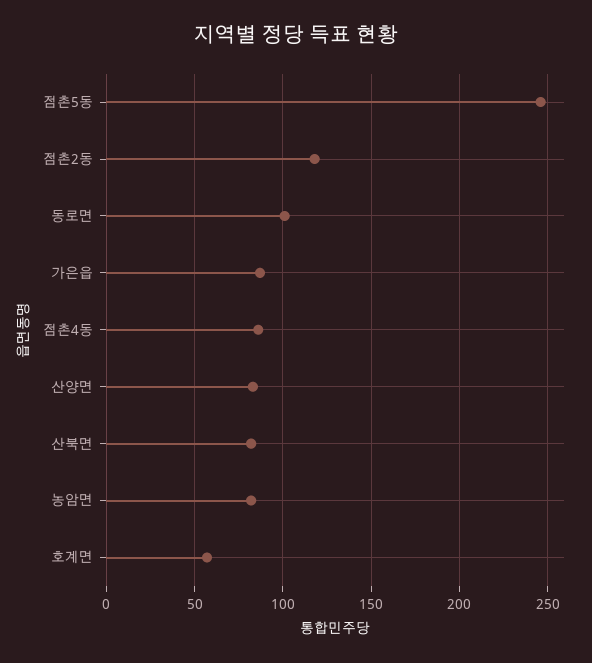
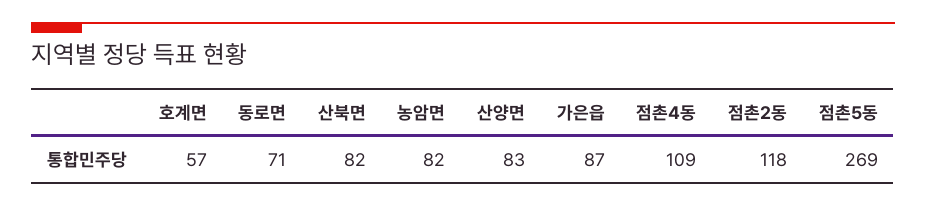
점촌5동: 245 -> 269
동로면: 100 -> 71
점촌4동: 85 -> 109

